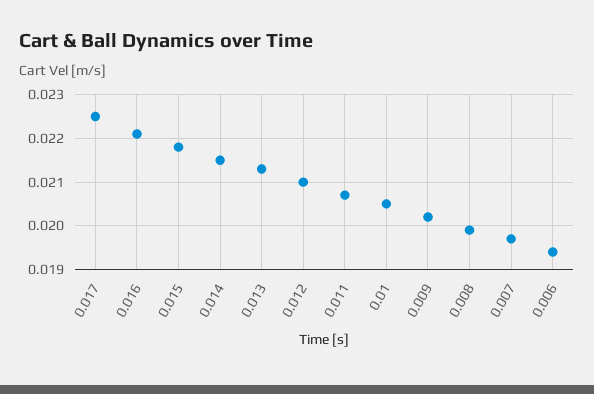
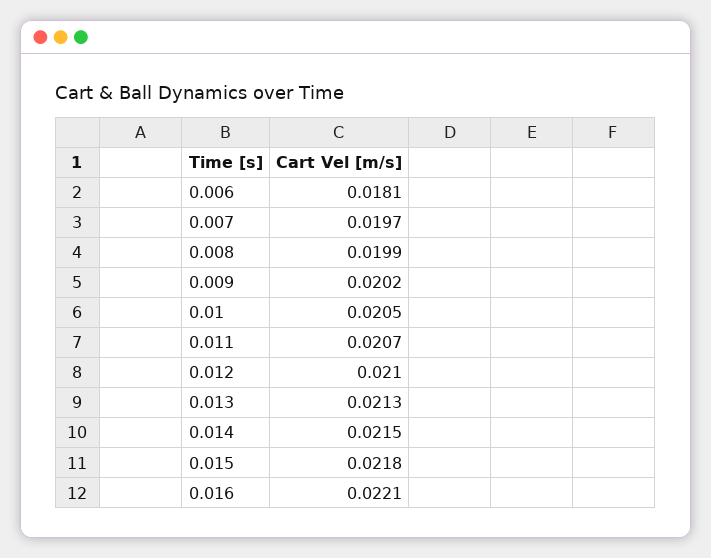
0.017: 0.0225 -> none
0.006: 0.0195 -> 0.0181

